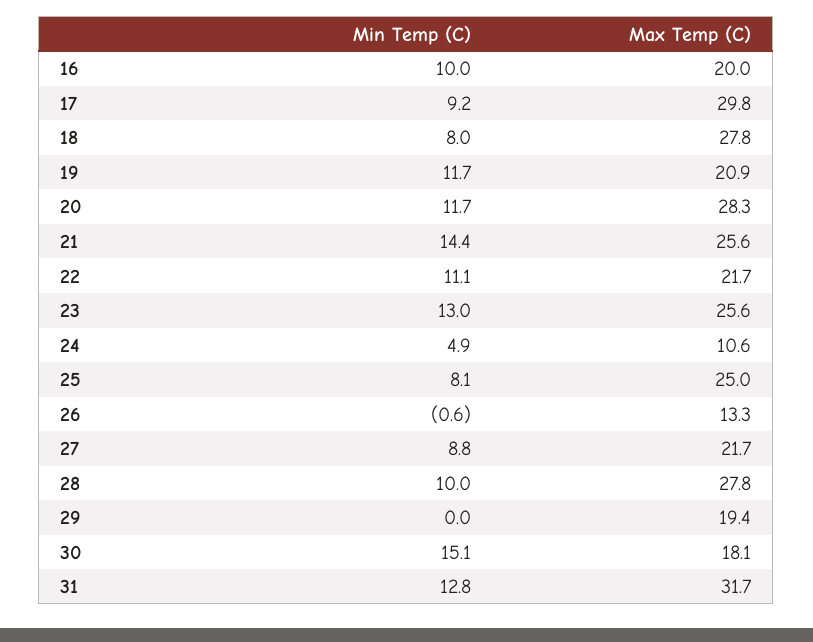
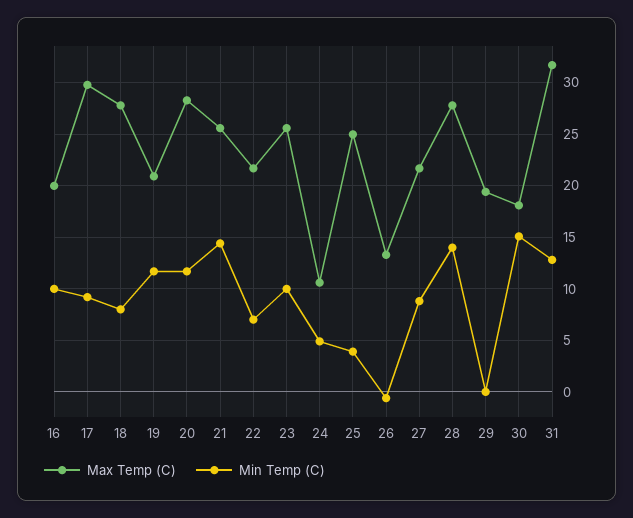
Min Temp (C), 22: 11.1 -> 7
Min Temp (C), 23: 13 -> 10
Min Temp (C), 25: 8.1 -> 4
Min Temp (C), 28: 10 -> 14

